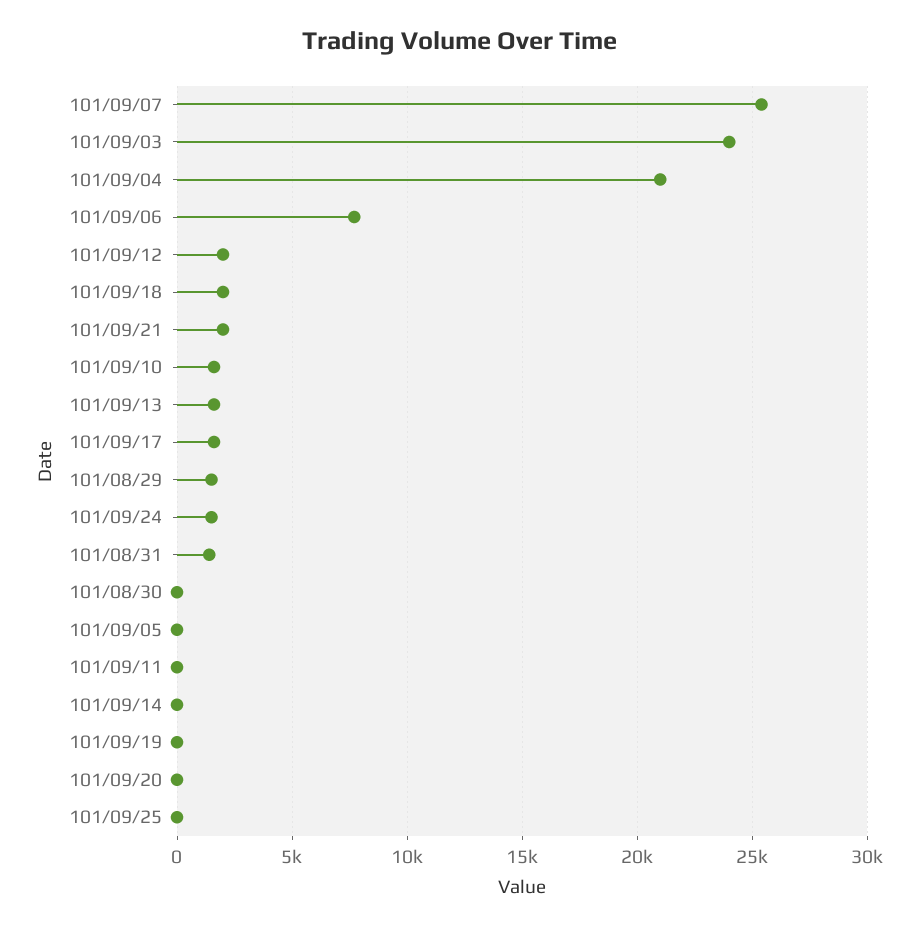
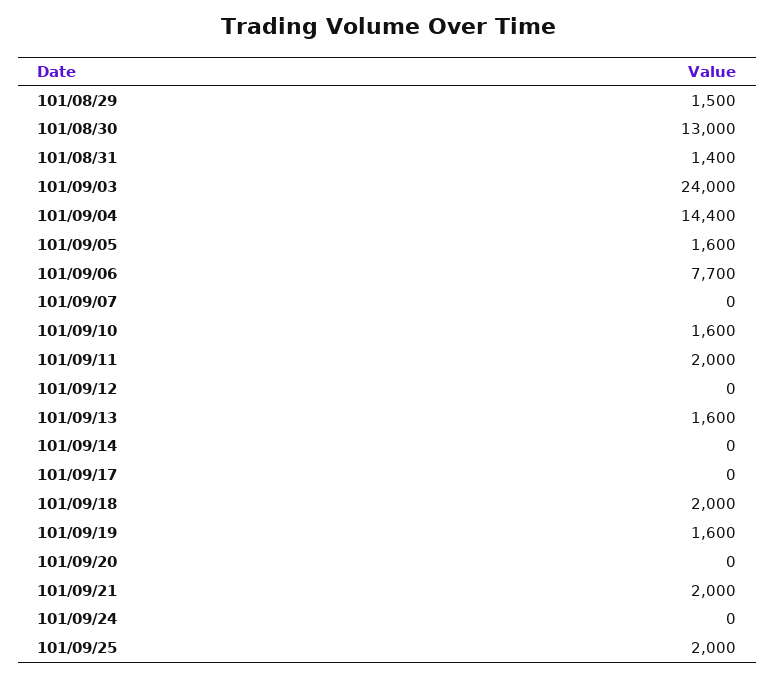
101/09/07: 25500 -> 0
101/09/04: 21000 -> 14400
101/09/12: 2000 -> 0
101/09/17: 1500 -> 0
101/09/24: 1500 -> 0
101/08/30: 0 -> 13000
101/09/05: 0 -> 1600
101/09/11: 0 -> 2000
101/09/19: 0 -> 1600
101/09/25: 0 -> 2000

